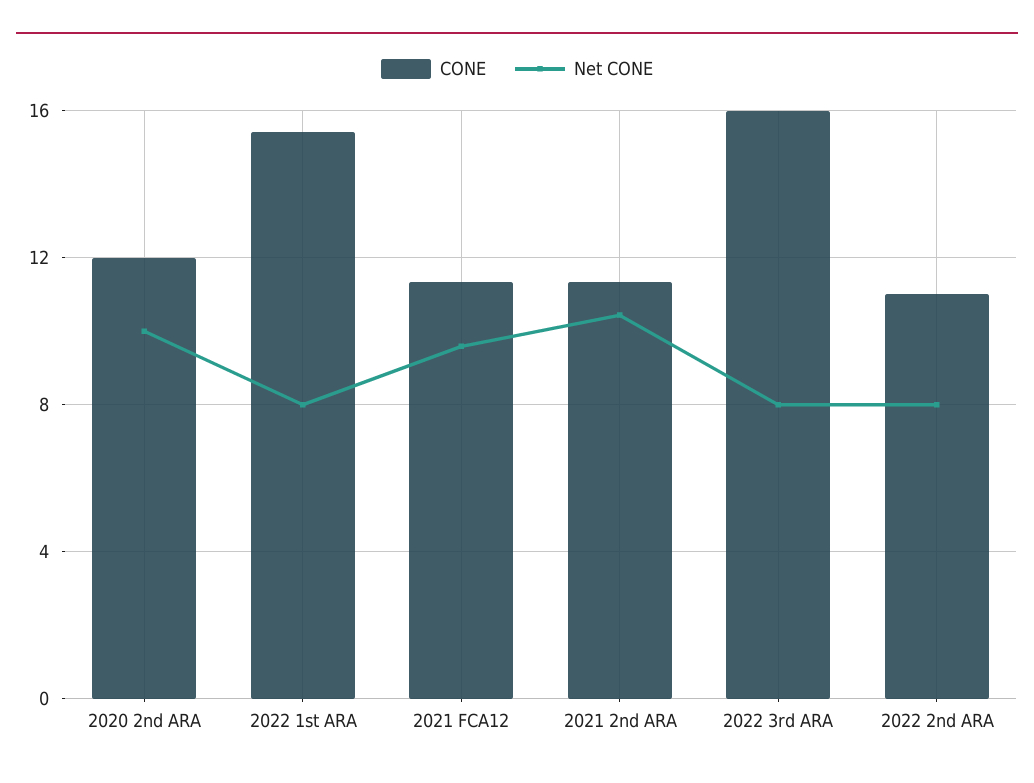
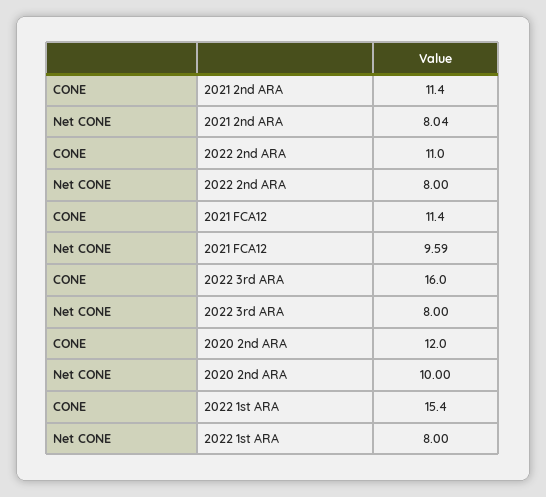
Net CONE, 2021 2nd ARA: 10.5 -> 8.04

